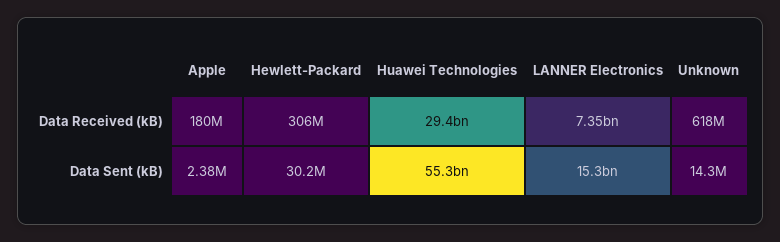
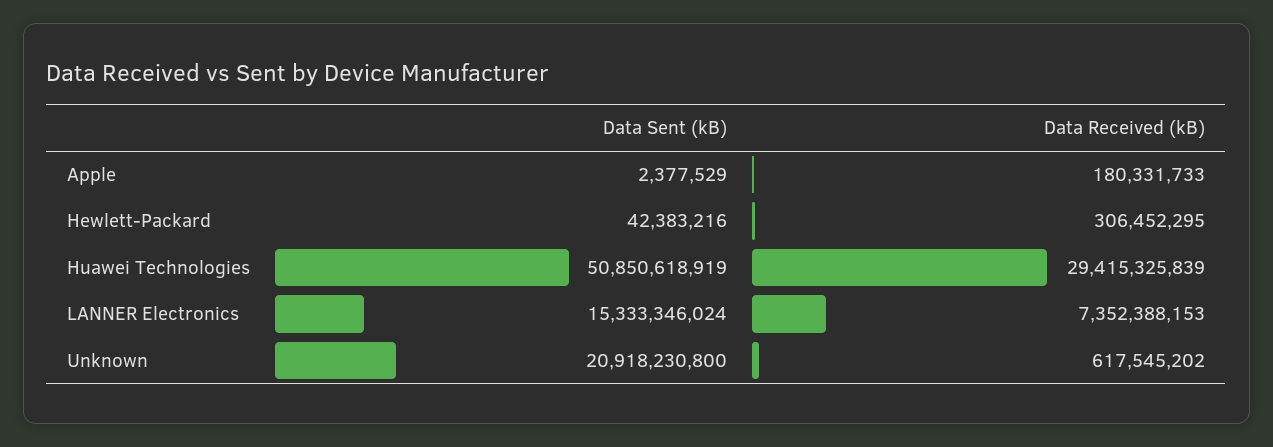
Hewlett-Packard, Data Sent (kB): 30200000 -> 42383216
Huawei Technologies, Data Sent (kB): 55300000000 -> 50850618919
Unknown, Data Sent (kB): 14300000 -> 20918230800

